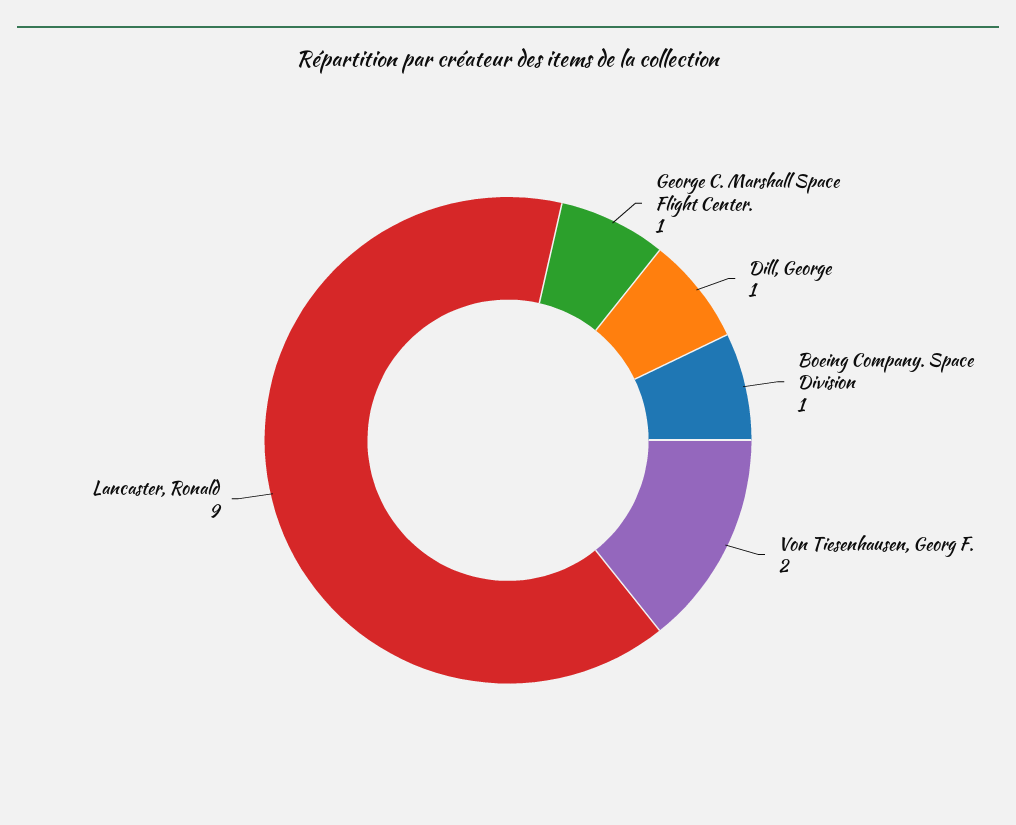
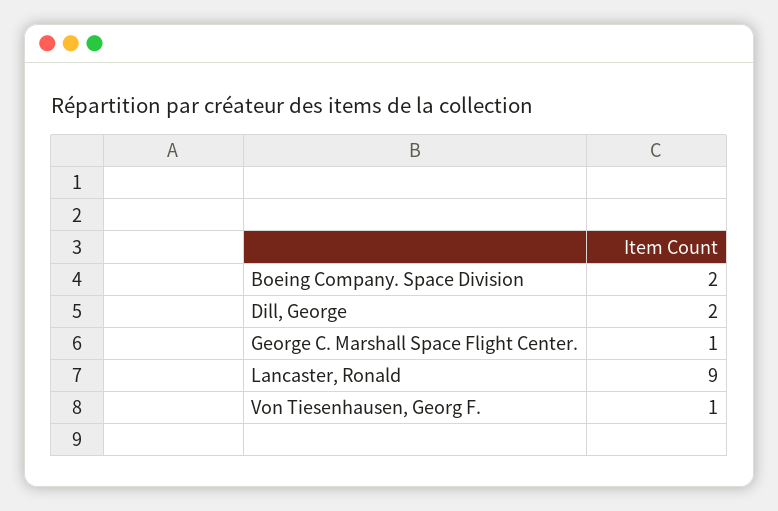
Dill, George: 1 -> 2
Boeing Company. Space Division: 1 -> 2
Von Tiesenhausen, Georg F.: 2 -> 1

